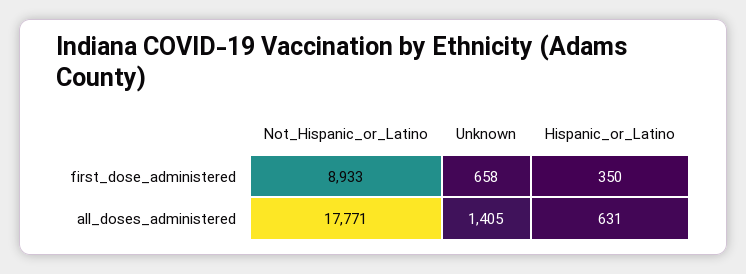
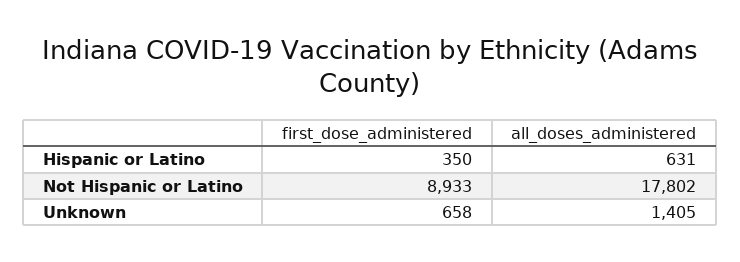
Not_Hispanic_or_Latino, all_doses_administered: 17771 -> 17802

